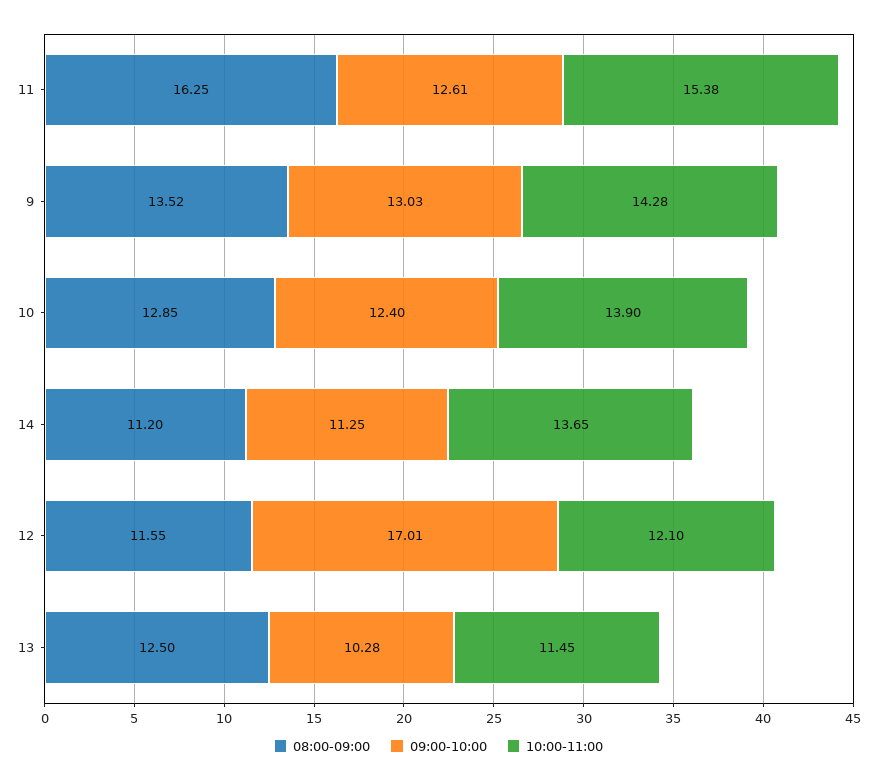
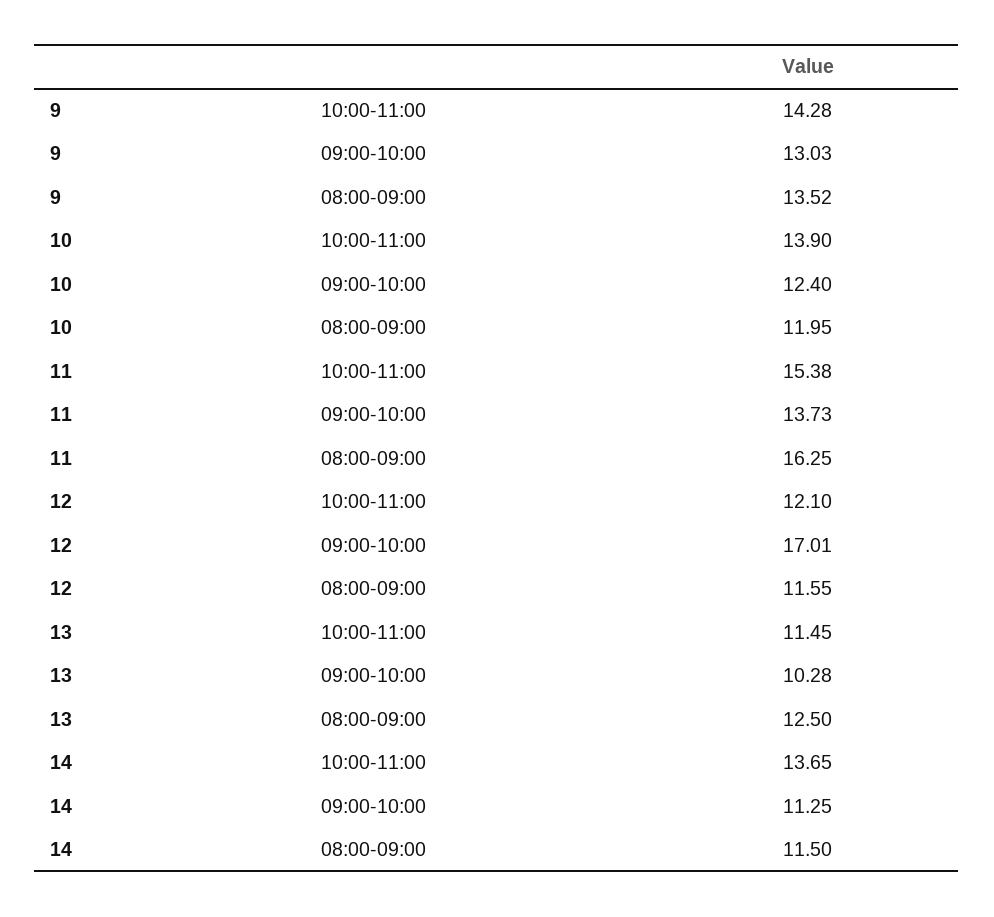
09:00-10:00, 11: 12.61 -> 13.73
08:00-09:00, 10: 12.85 -> 11.95
08:00-09:00, 14: 11.2 -> 11.5

